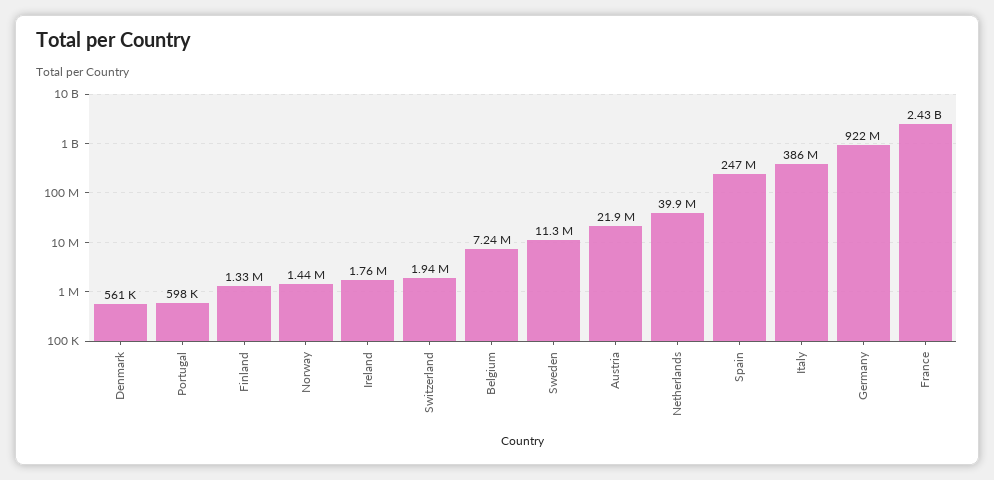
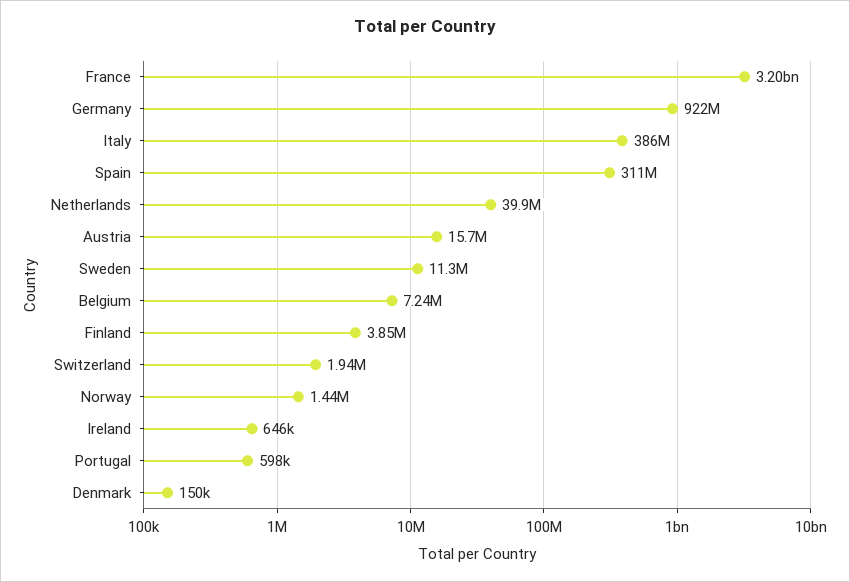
Denmark: 561000 -> 150000
Finland: 1330000 -> 3850000
Ireland: 1760000 -> 646000
Austria: 21900000 -> 15700000
Spain: 247000000 -> 311000000
France: 2430000000 -> 3200000000

